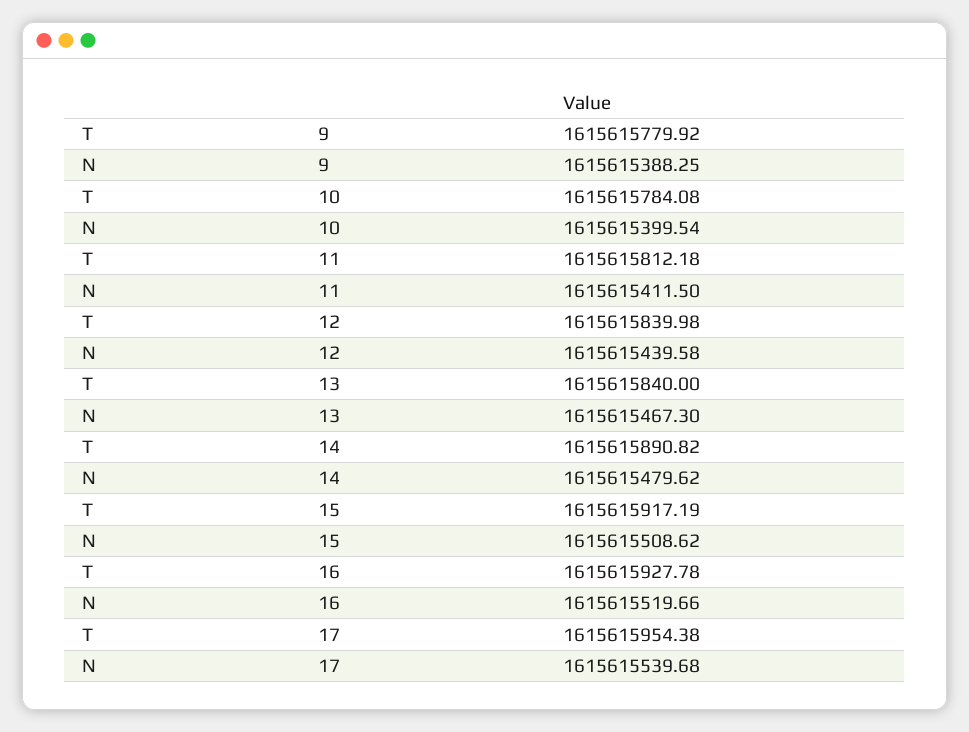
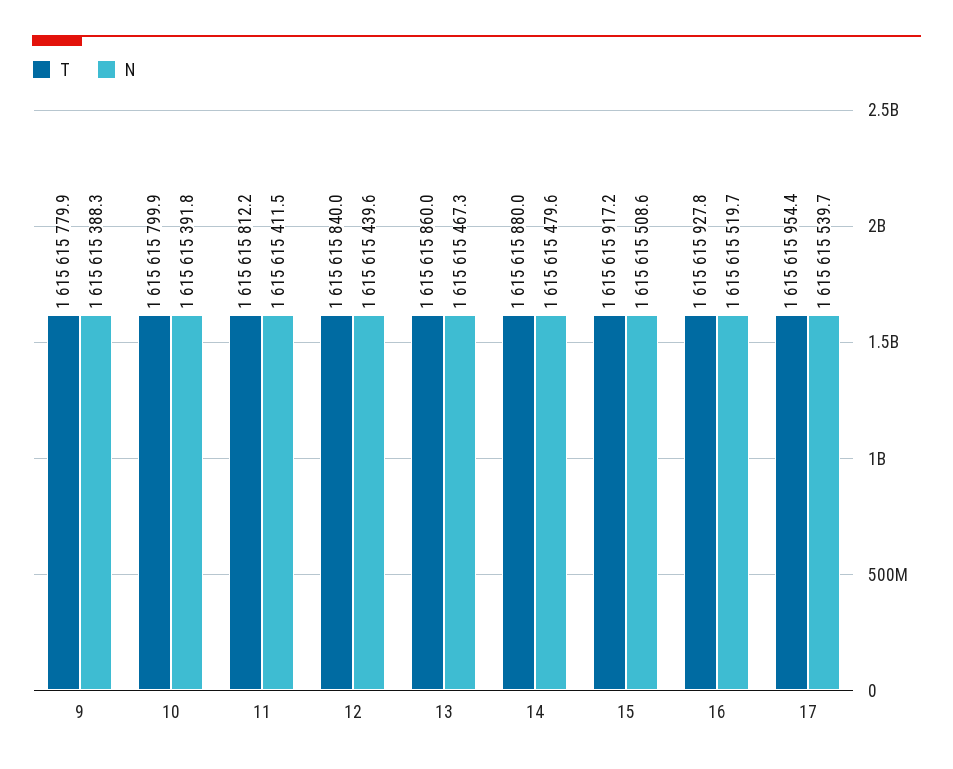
T, 10: 1615615784.08 -> 1615615799.9
N, 10: 1615615399.54 -> 1615615391.8
T, 13: 1615615840 -> 1615615860
T, 14: 1615615890.82 -> 1615615880

